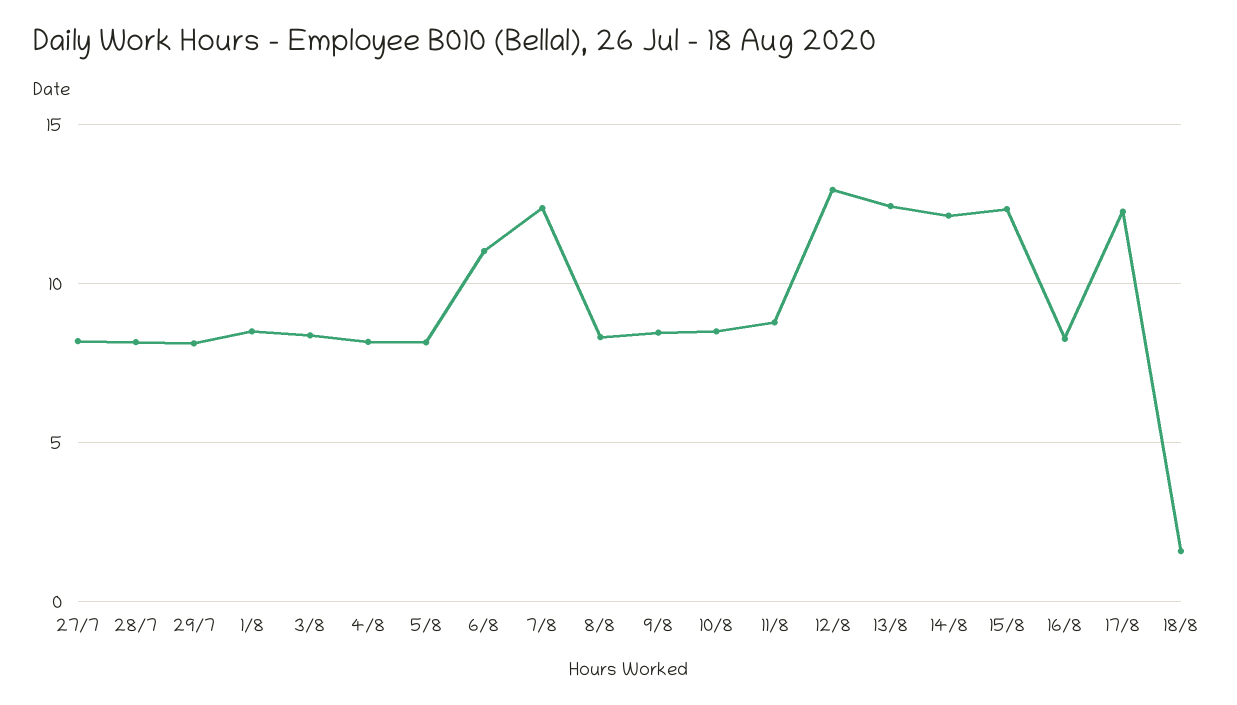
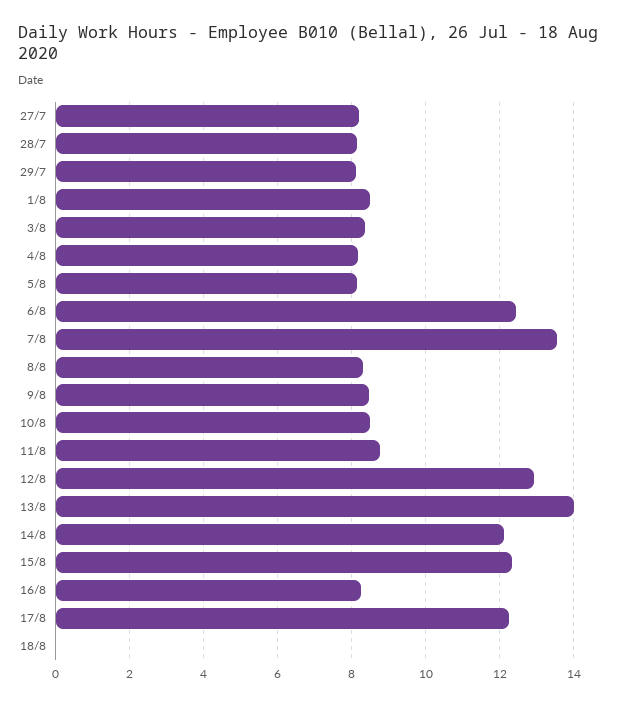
6/8: 11 -> 12.4
7/8: 12.5 -> 13.6
13/8: 12.5 -> 14
18/8: 1.5 -> 0

